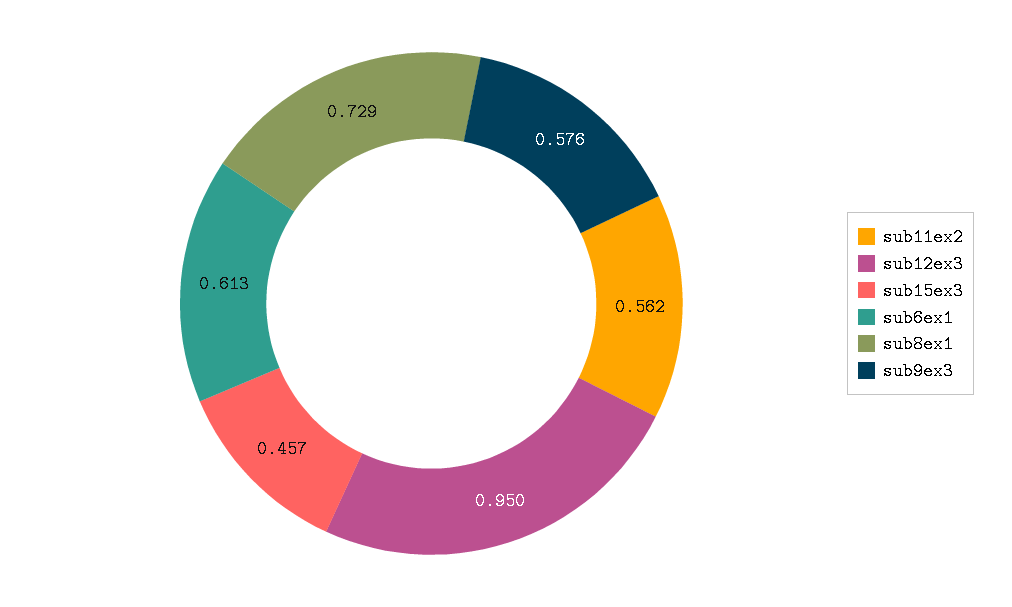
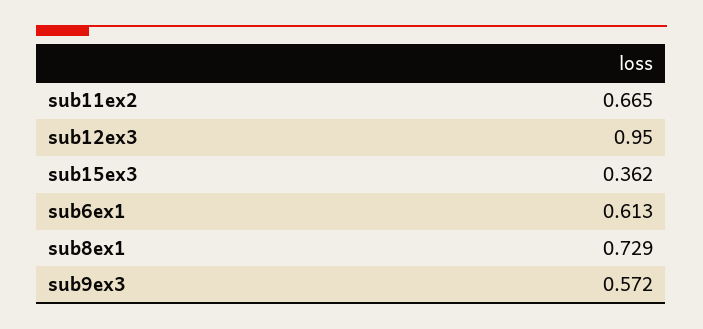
sub11ex2: 0.562 -> 0.665
sub15ex3: 0.457 -> 0.362
sub9ex3: 0.576 -> 0.572

